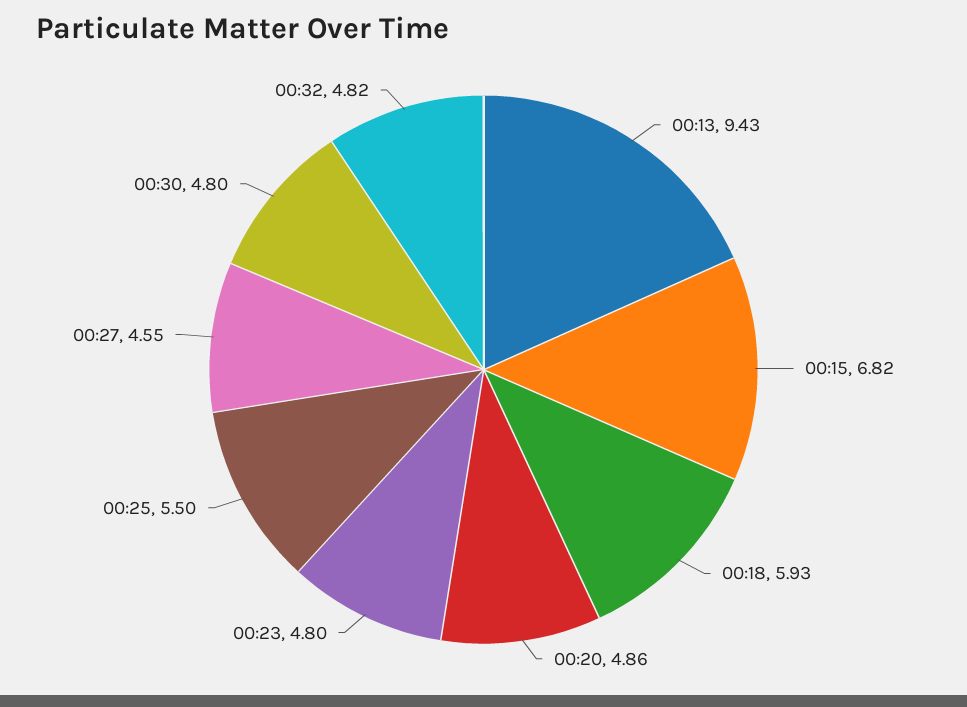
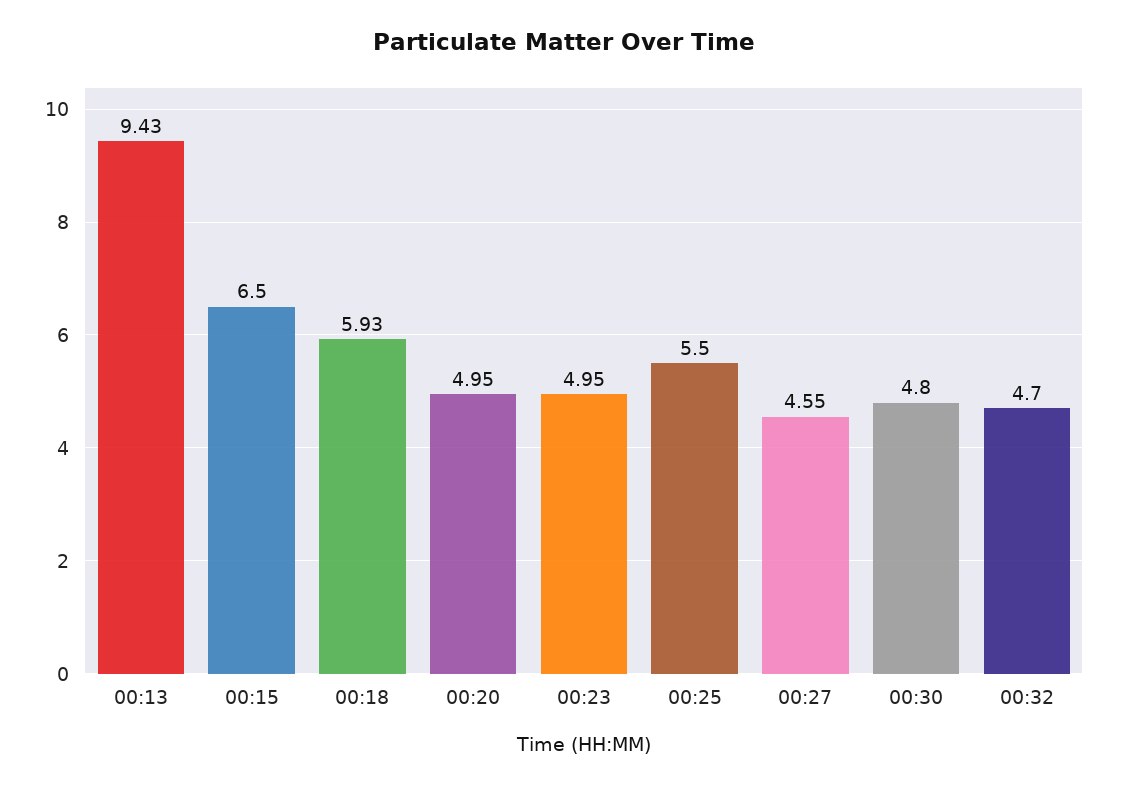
00:15: 6.82 -> 6.5
00:20: 4.86 -> 4.95
00:23: 4.8 -> 4.95
00:32: 4.82 -> 4.7

